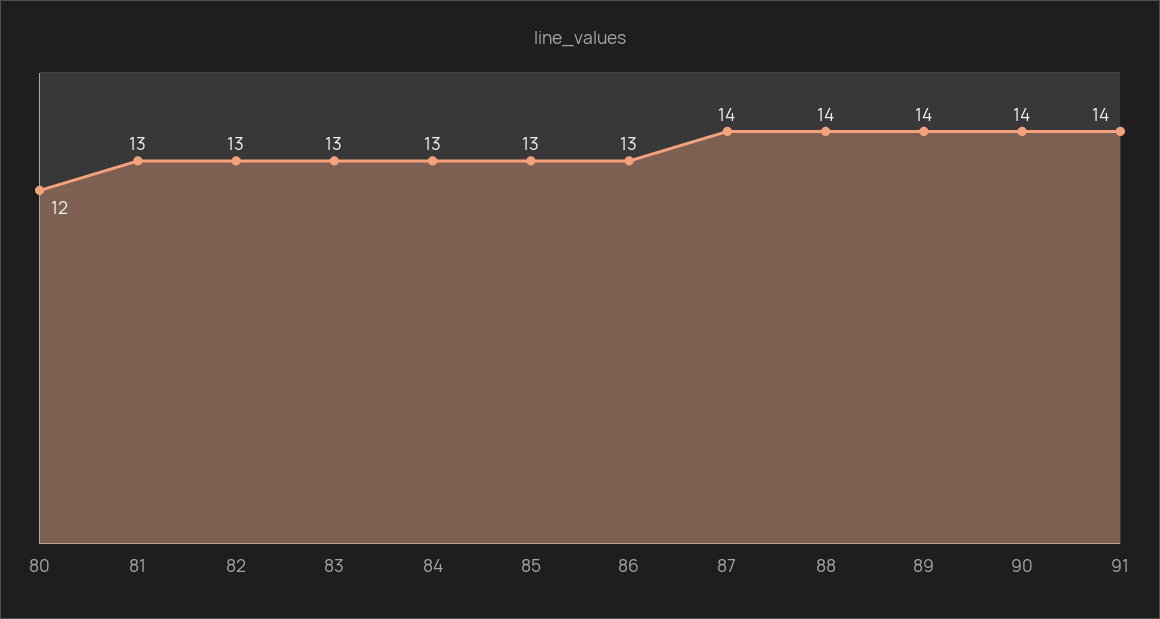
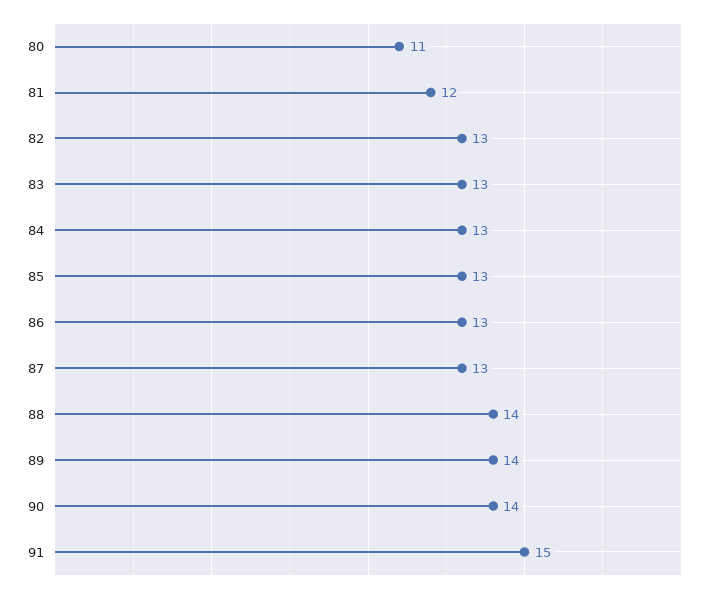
80: 12 -> 11
81: 13 -> 12
87: 14 -> 13
91: 14 -> 15

